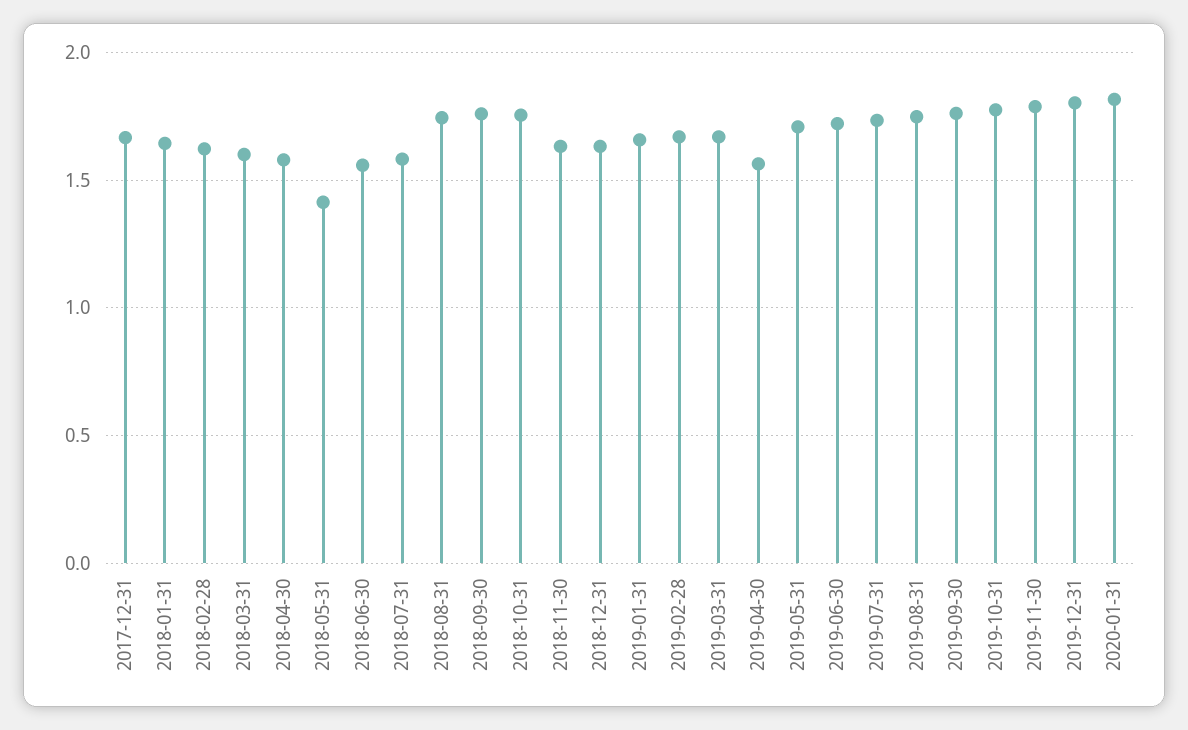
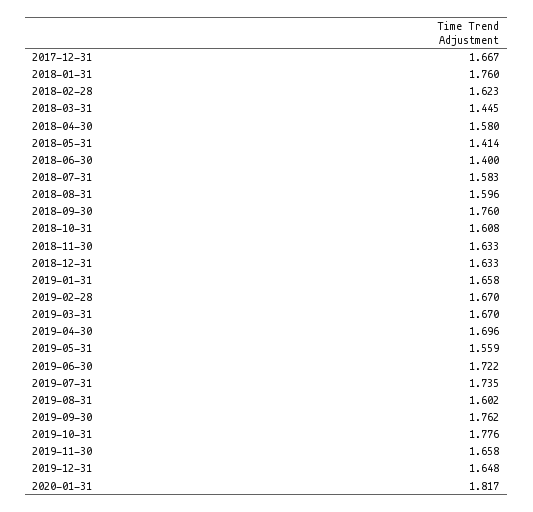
2018-01-31: 1.65 -> 1.76
2018-03-31: 1.6 -> 1.445
2018-06-30: 1.55 -> 1.4
2018-08-31: 1.75 -> 1.596
2018-10-31: 1.75 -> 1.608
2019-04-30: 1.55 -> 1.696
2019-05-31: 1.7 -> 1.559
2019-08-31: 1.75 -> 1.602
2019-11-30: 1.8 -> 1.658
2019-12-31: 1.8 -> 1.648

